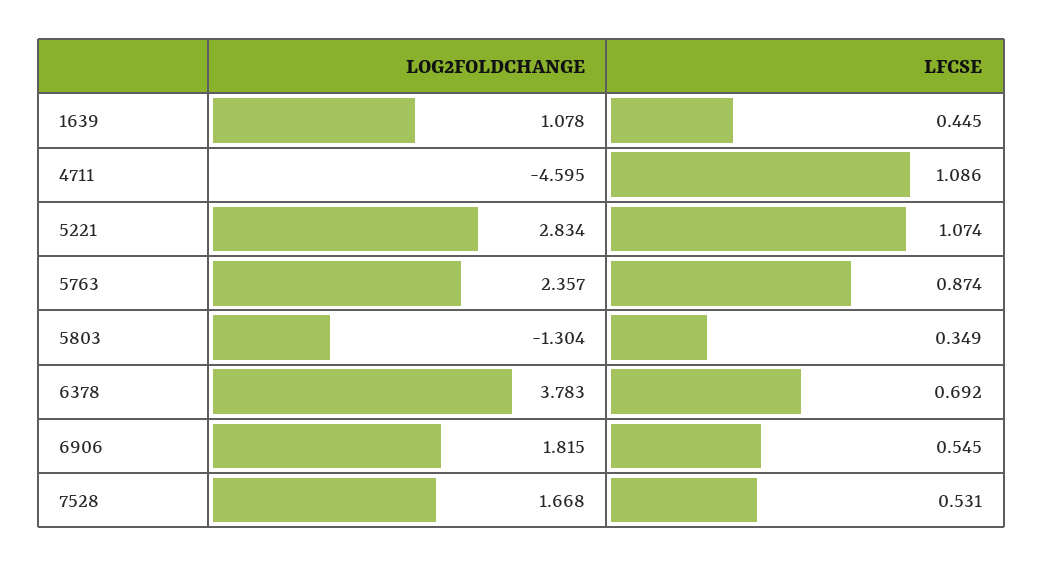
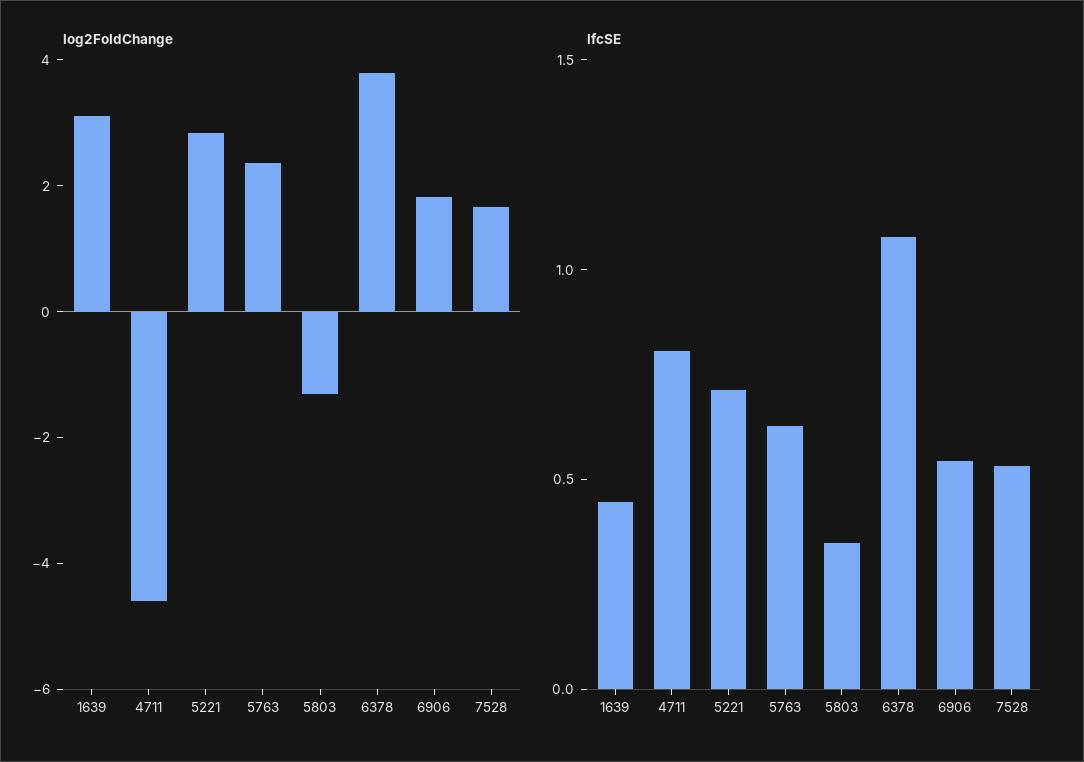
LOG2FOLDCHANGE, 1639: 1.078 -> 3
LFCSE, 4711: 1.086 -> 0.8
LFCSE, 5221: 1.074 -> 0.7
LFCSE, 5763: 0.874 -> 0.6
LFCSE, 6378: 0.692 -> 1.1

